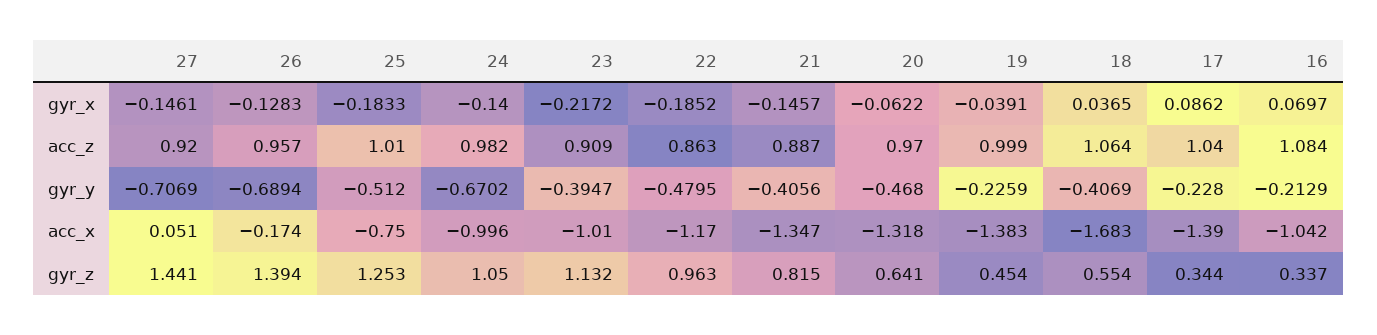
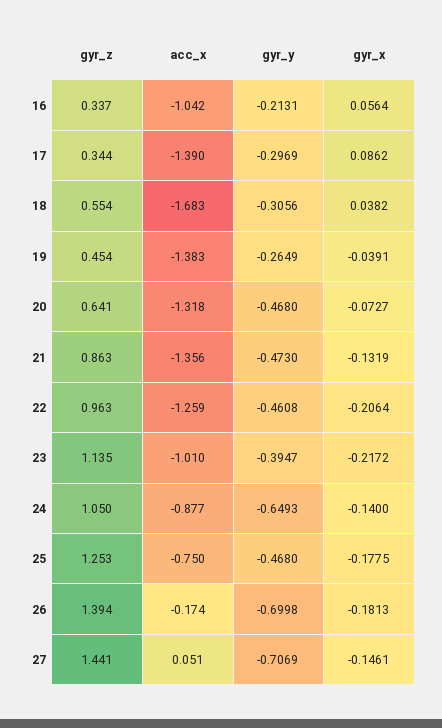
26, gyr_x: -0.1283 -> -0.1813
25, gyr_x: -0.1833 -> -0.1775
22, gyr_x: -0.1852 -> -0.2064
21, gyr_x: -0.1457 -> -0.1319
20, gyr_x: -0.0622 -> -0.0727
18, gyr_x: 0.0365 -> 0.0382
16, gyr_x: 0.0697 -> 0.0564
27, acc_z: 0.92 -> none
26, acc_z: 0.957 -> none
25, acc_z: 1.01 -> none
24, acc_z: 0.982 -> none
23, acc_z: 0.909 -> none
22, acc_z: 0.863 -> none
21, acc_z: 0.887 -> none
20, acc_z: 0.97 -> none
19, acc_z: 0.999 -> none
18, acc_z: 1.064 -> none
17, acc_z: 1.04 -> none
16, acc_z: 1.084 -> none
26, gyr_y: -0.6894 -> -0.6998
25, gyr_y: -0.512 -> -0.468
24, gyr_y: -0.6702 -> -0.6493
22, gyr_y: -0.4795 -> -0.4608
21, gyr_y: -0.4056 -> -0.473
19, gyr_y: -0.2259 -> -0.2649
18, gyr_y: -0.4069 -> -0.3056
17, gyr_y: -0.228 -> -0.2969
16, gyr_y: -0.2129 -> -0.2131
24, acc_x: -0.996 -> -0.877
22, acc_x: -1.17 -> -1.259
21, acc_x: -1.347 -> -1.356
23, gyr_z: 1.132 -> 1.135
21, gyr_z: 0.815 -> 0.863

